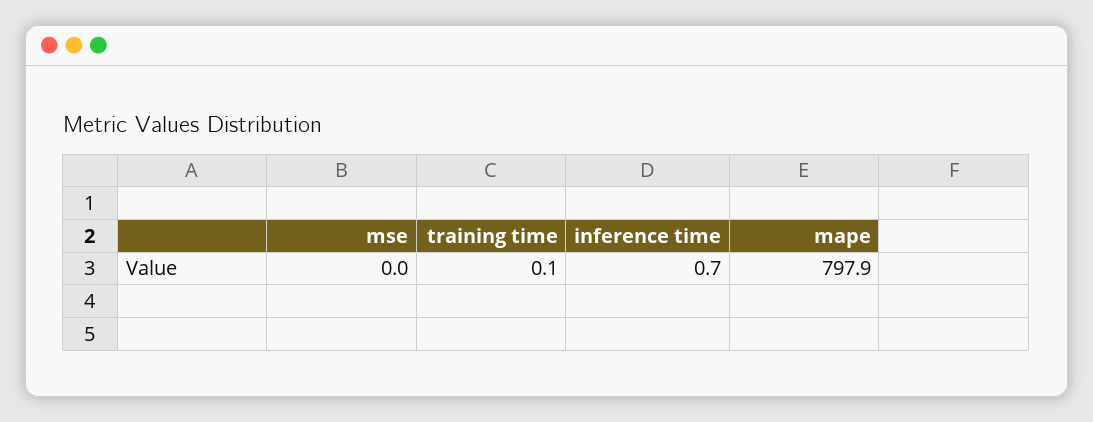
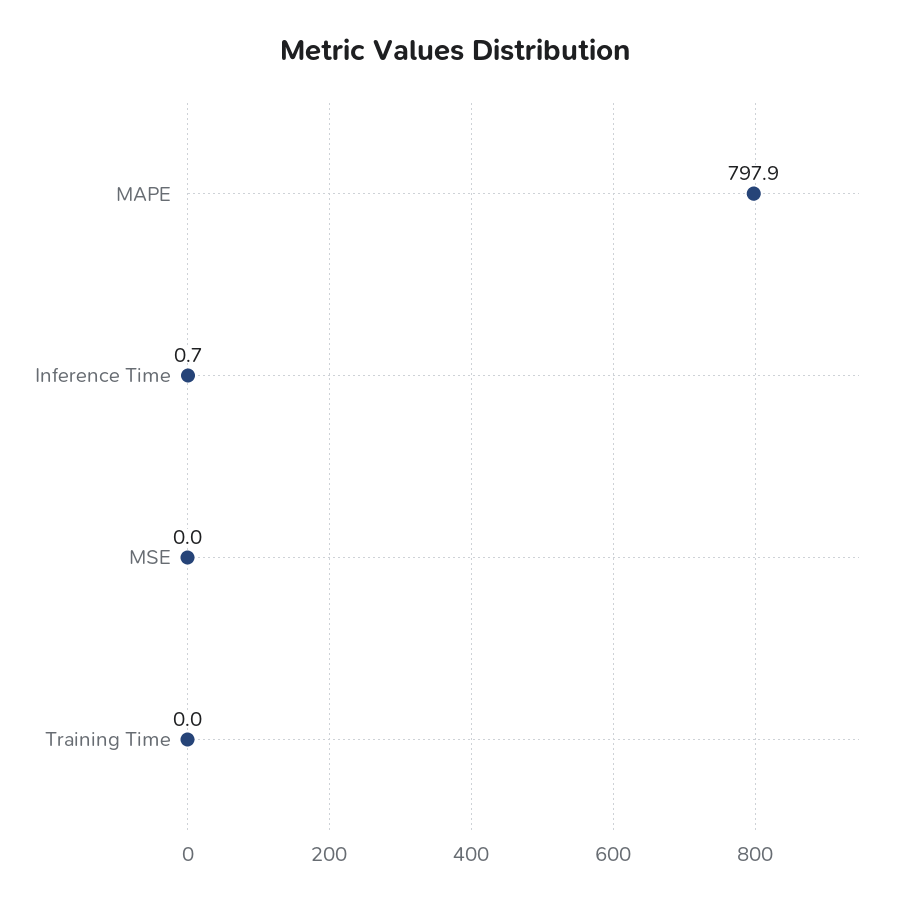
training time: 0.1 -> 0

